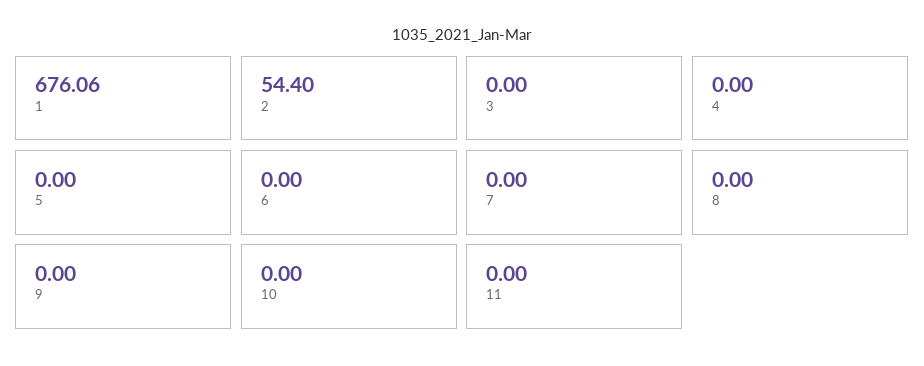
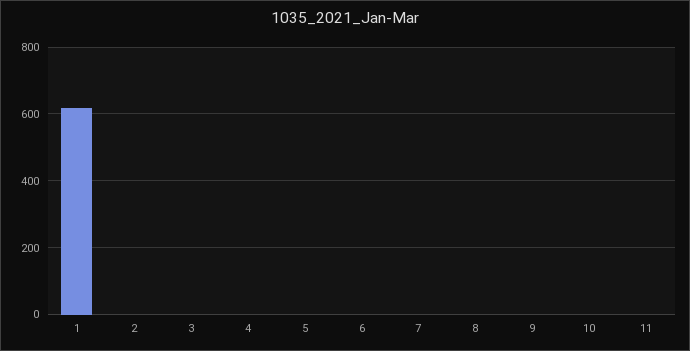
1: 676.06 -> 620
2: 54.4 -> 0

